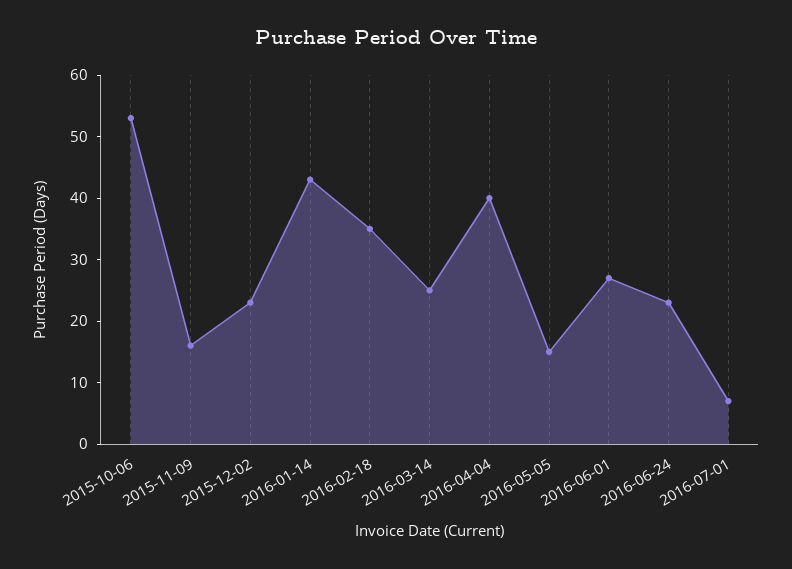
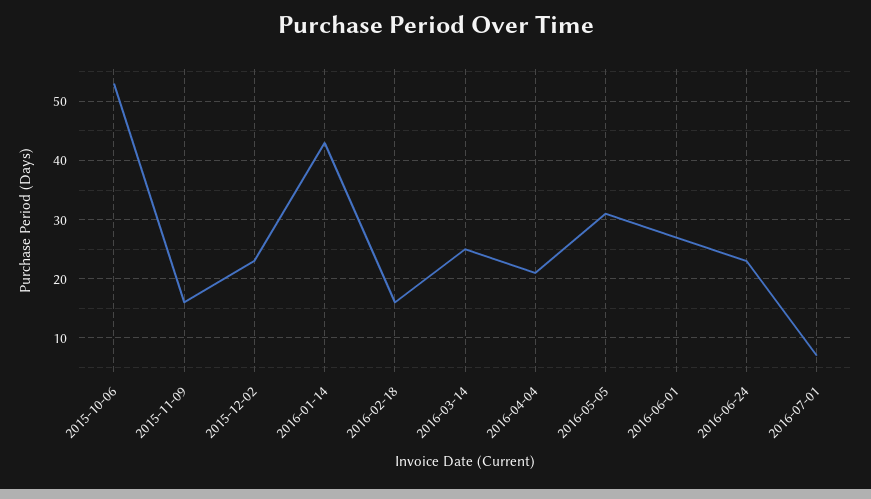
2016-02-18: 35 -> 15
2016-04-04: 40 -> 20
2016-05-05: 15 -> 30

